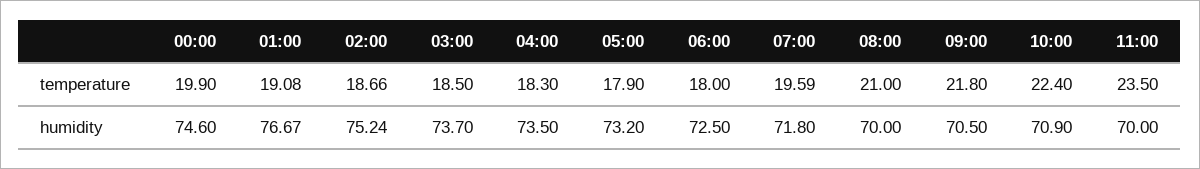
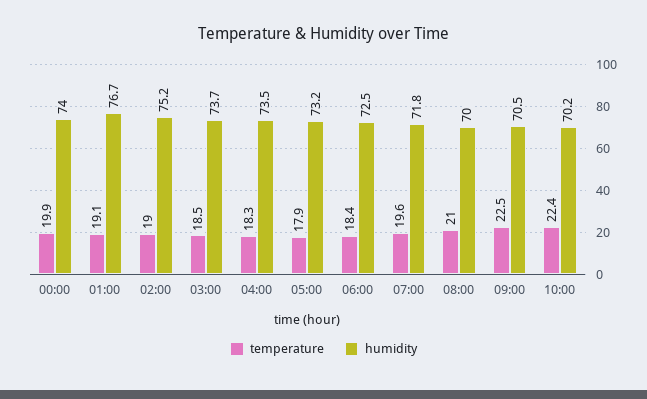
temperature, 02:00: 18.66 -> 19
temperature, 06:00: 18 -> 18.4
temperature, 09:00: 21.8 -> 22.5
temperature, 11:00: 23.5 -> none
humidity, 00:00: 74.6 -> 74
humidity, 10:00: 70.9 -> 70.2
humidity, 11:00: 70 -> none

